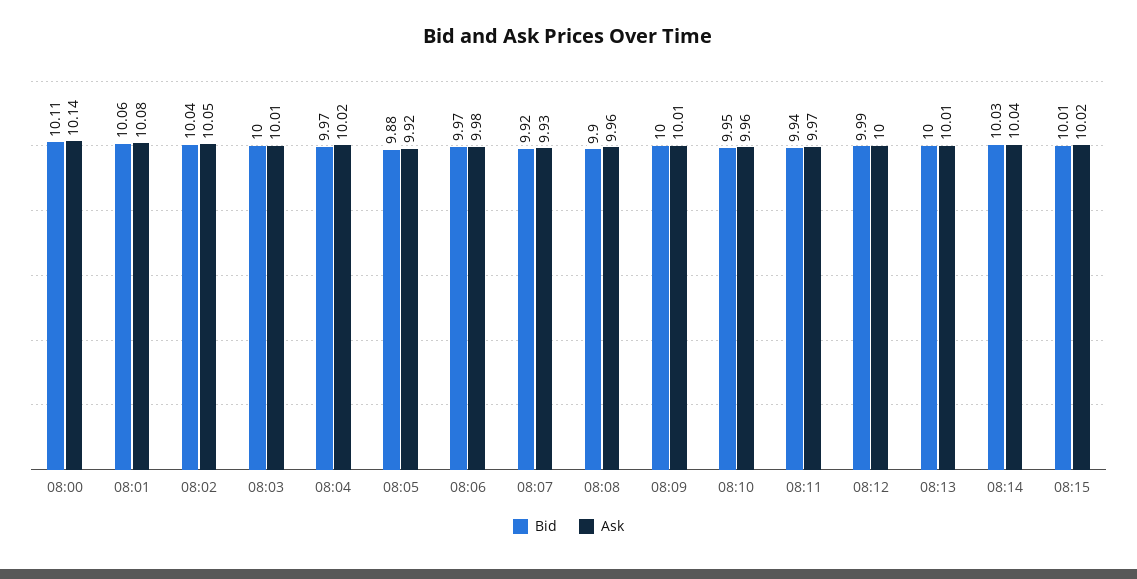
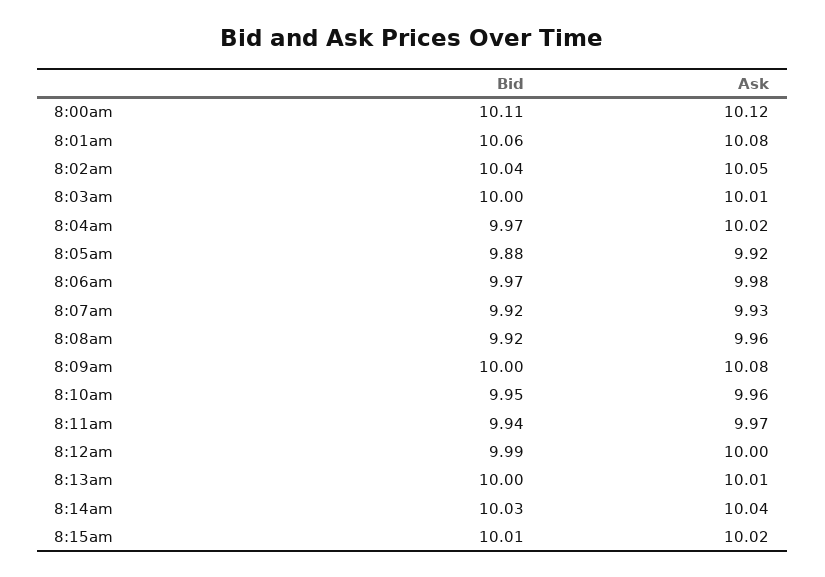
Ask, 08:00: 10.14 -> 10.12
Bid, 08:08: 9.9 -> 9.92
Ask, 08:09: 10.01 -> 10.08

